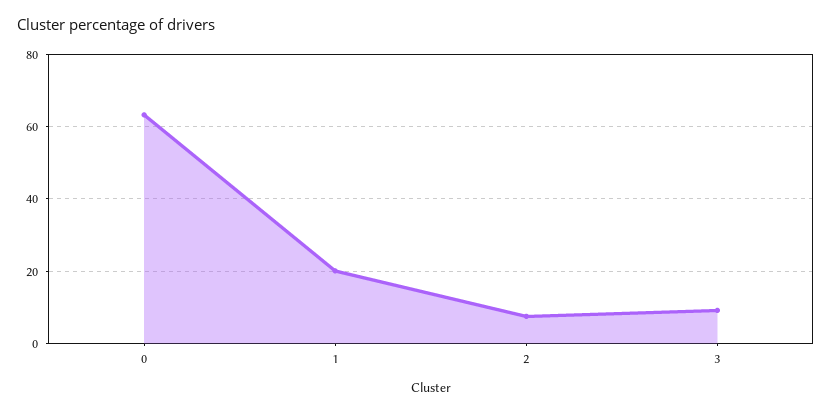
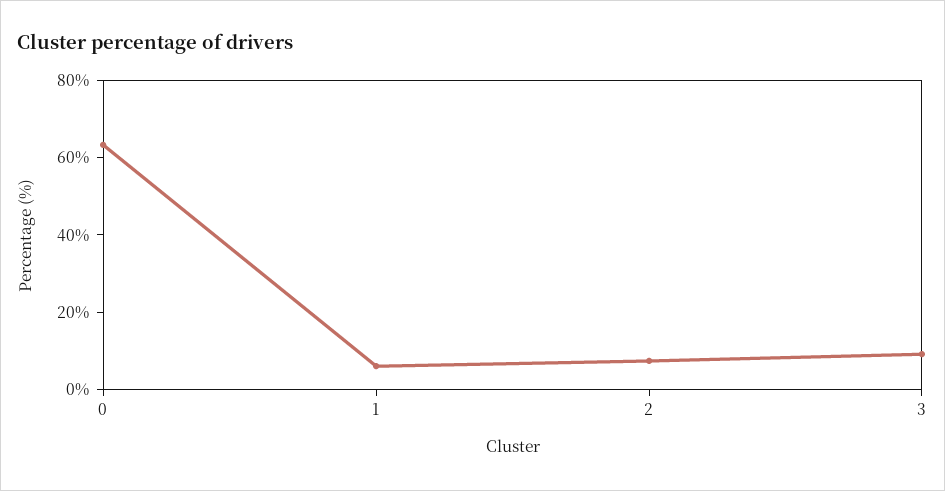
1: 20 -> 5

